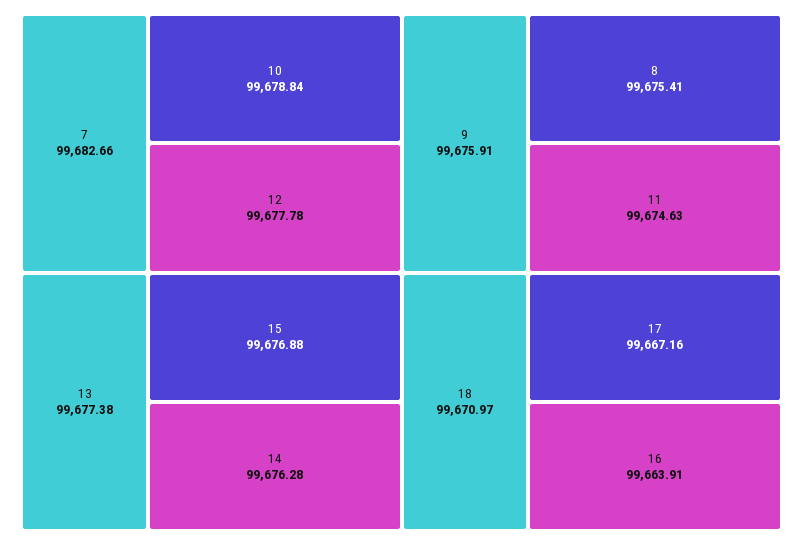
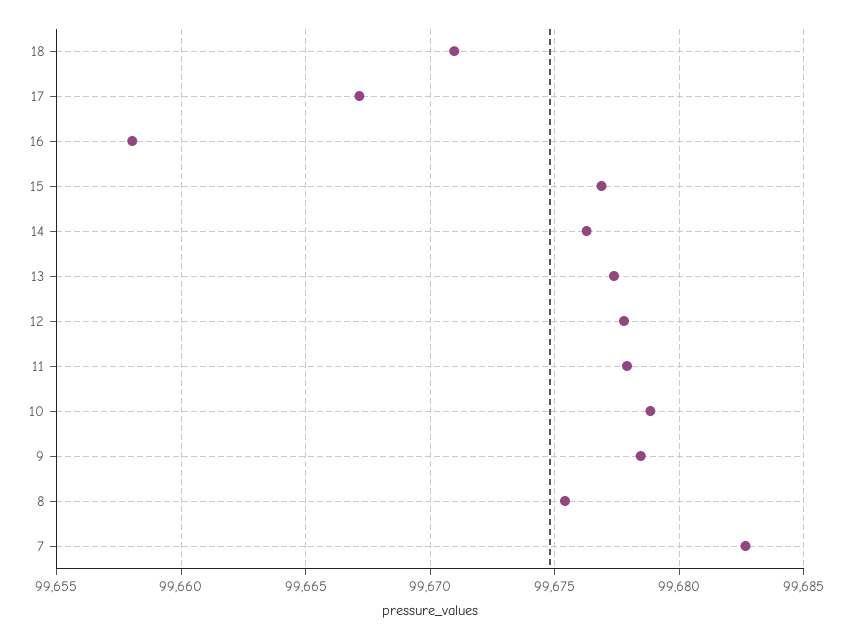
9: 99675.91 -> 99678.5
11: 99674.63 -> 99678
16: 99663.91 -> 99658

